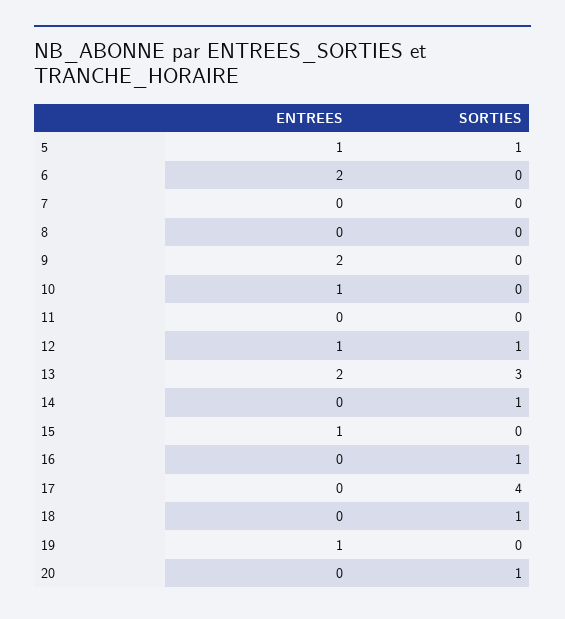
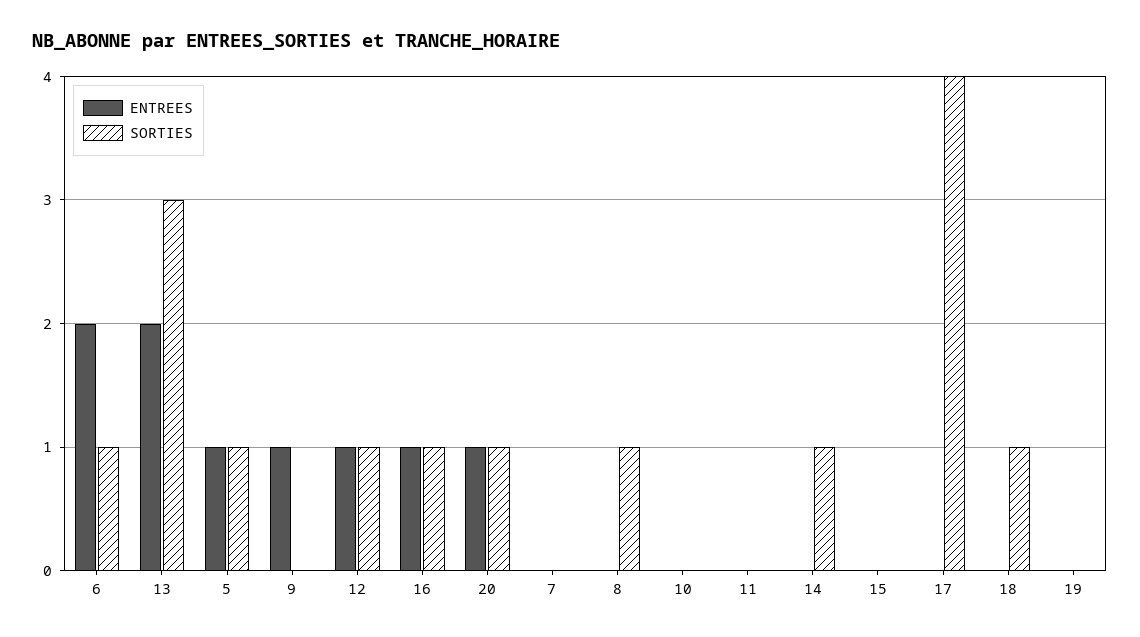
SORTIES, 6: 0 -> 1
SORTIES, 8: 0 -> 1
ENTREES, 9: 2 -> 1
ENTREES, 10: 1 -> 0
ENTREES, 15: 1 -> 0
ENTREES, 16: 0 -> 1
ENTREES, 19: 1 -> 0
ENTREES, 20: 0 -> 1

